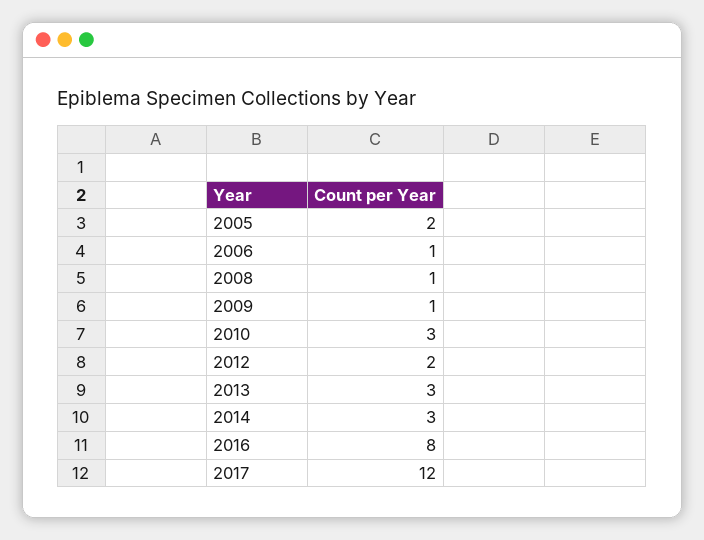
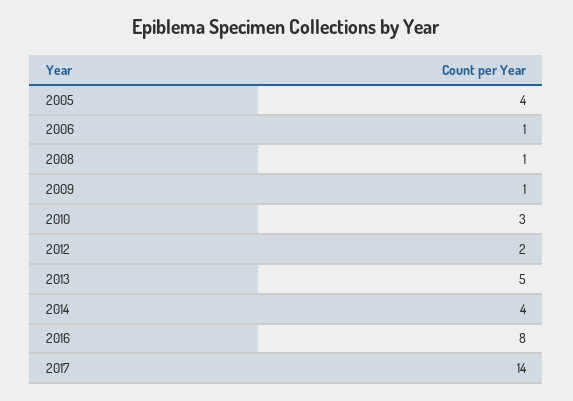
2005: 2 -> 4
2013: 3 -> 5
2014: 3 -> 4
2017: 12 -> 14

